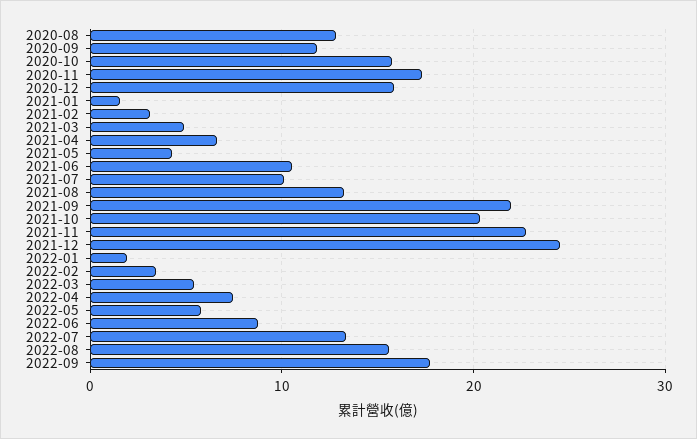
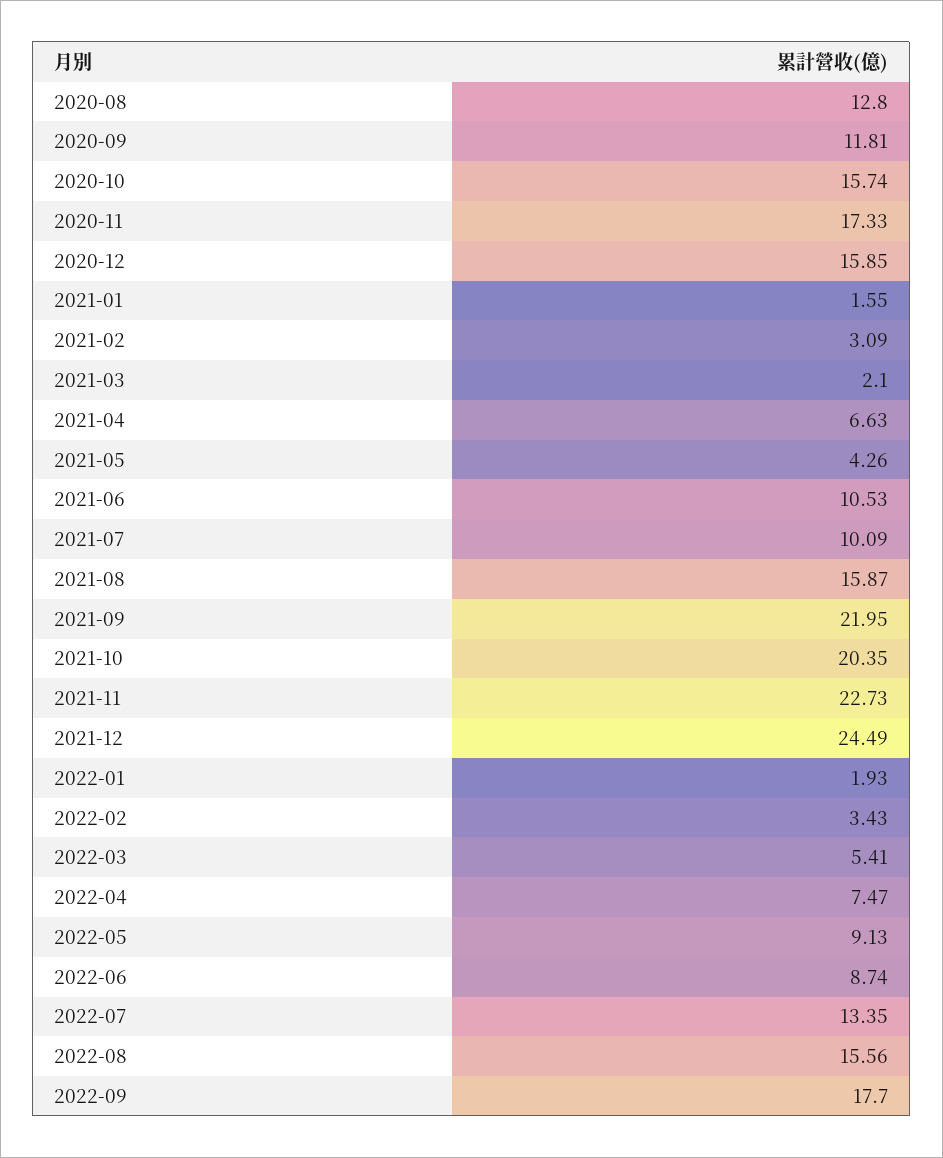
2021-03: 5 -> 2.1
2021-08: 13 -> 15.87
2022-05: 6 -> 9.13

